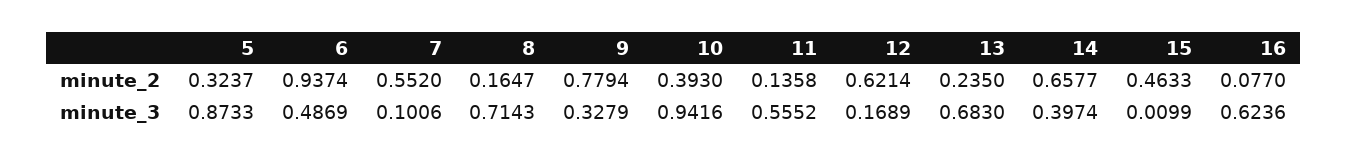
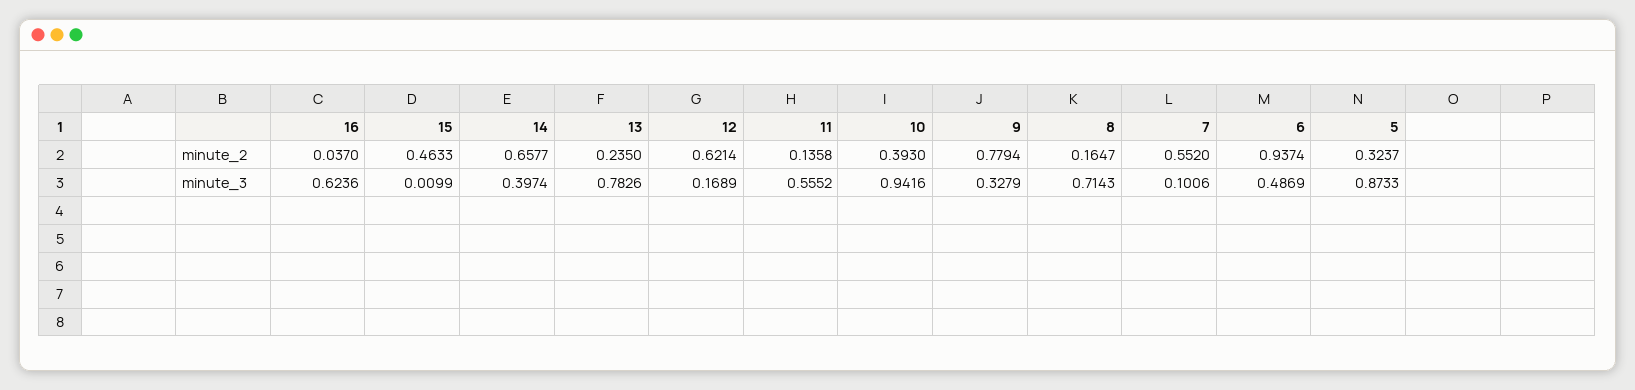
16, minute_2: 0.077 -> 0.037
13, minute_3: 0.683 -> 0.7826

